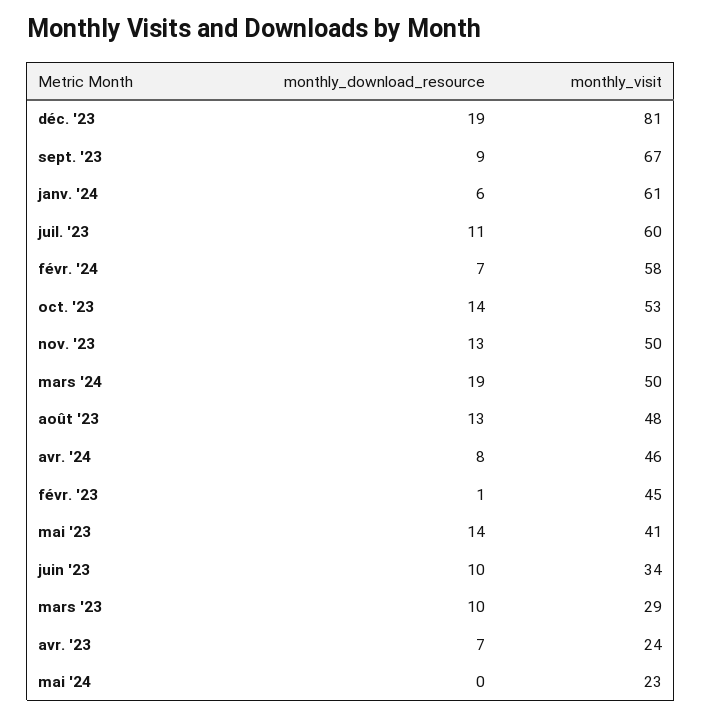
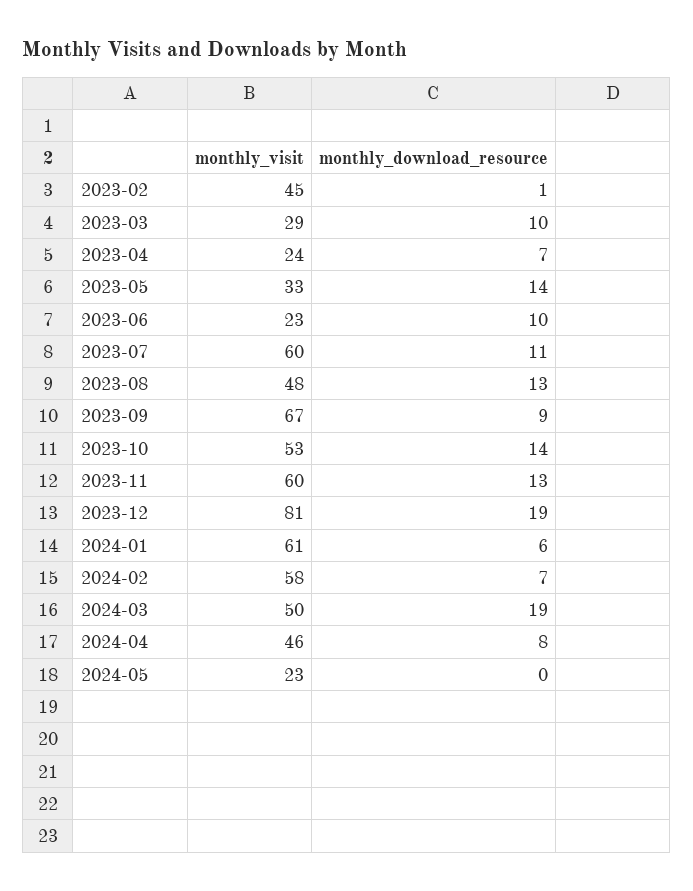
monthly_visit, nov. '23: 50 -> 60
monthly_visit, mai '23: 41 -> 33
monthly_visit, juin '23: 34 -> 23

